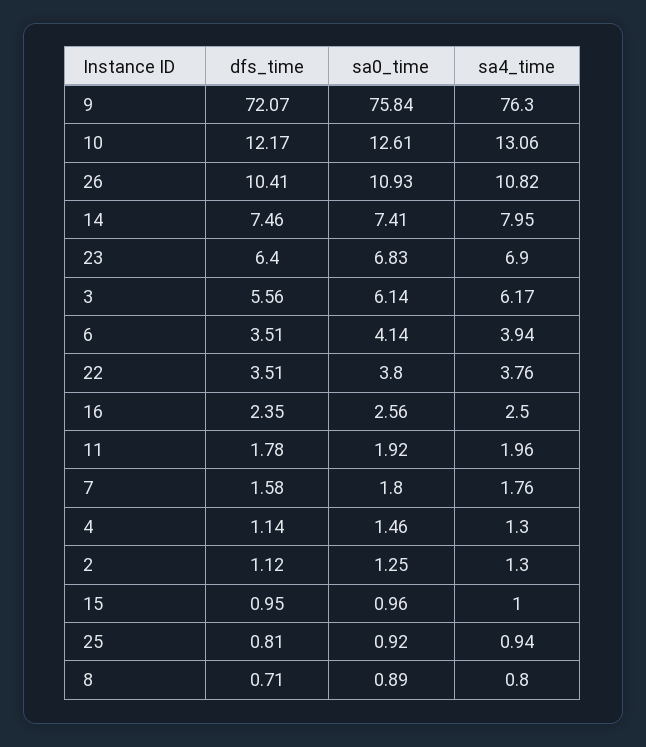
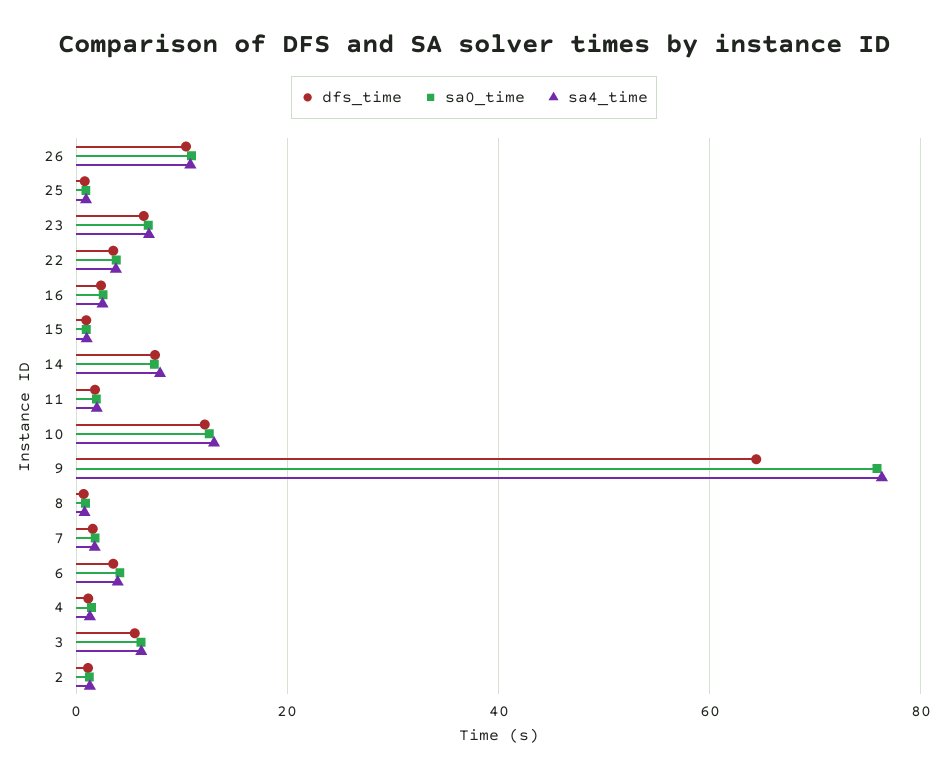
dfs_time, 9: 72.07 -> 64

